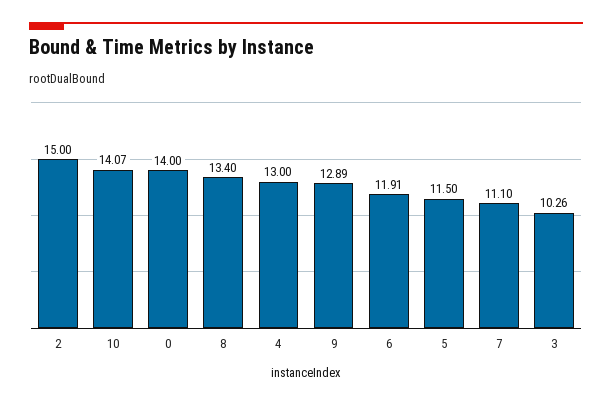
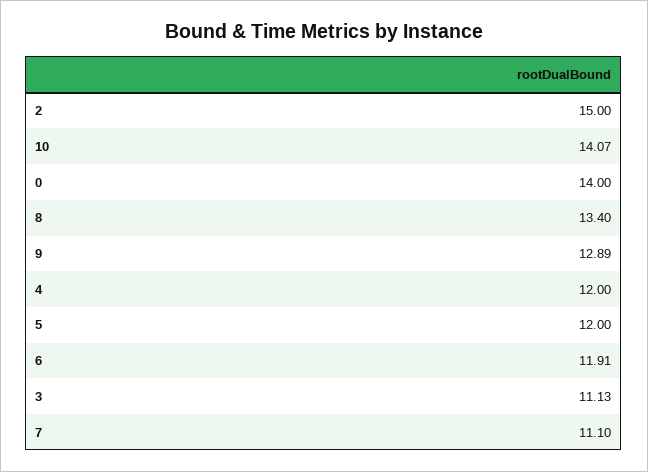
4: 13 -> 12
5: 11.5 -> 12
3: 10.26 -> 11.13

